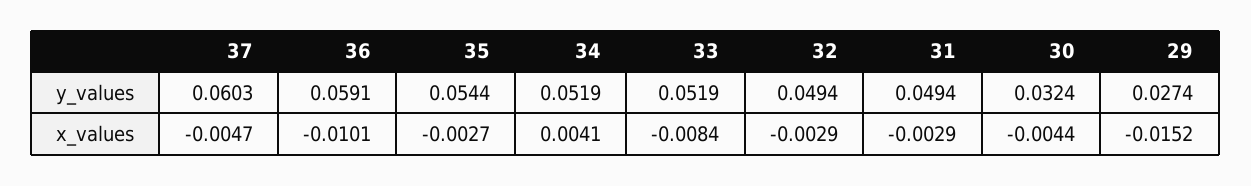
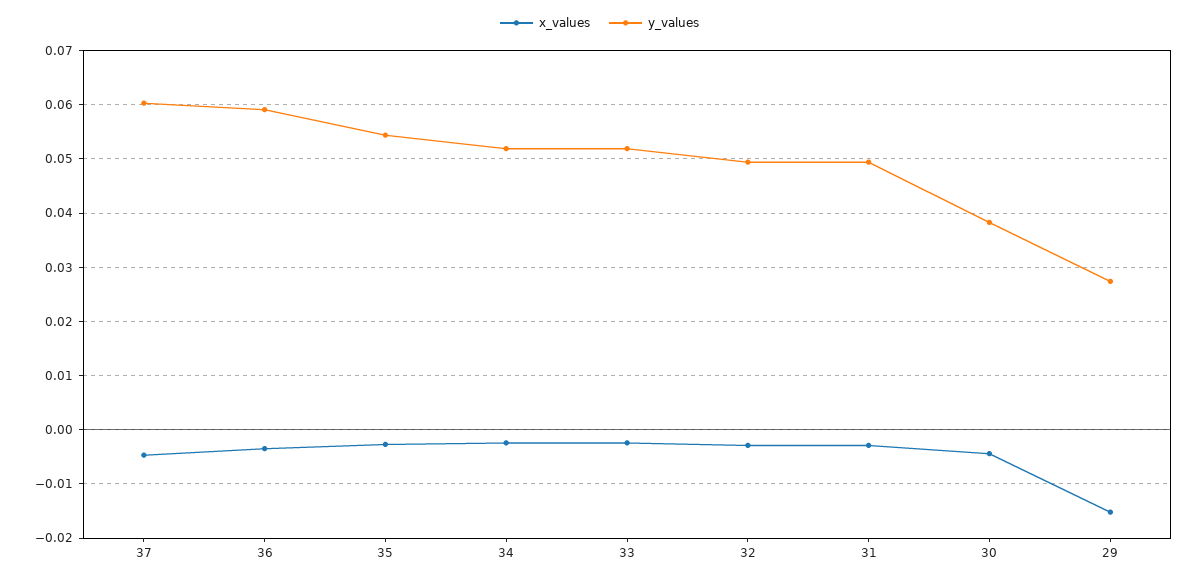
y_values, 30: 0.0324 -> 0.038
x_values, 36: -0.0101 -> -0.004
x_values, 34: 0.0041 -> -0.002
x_values, 33: -0.0084 -> -0.002

